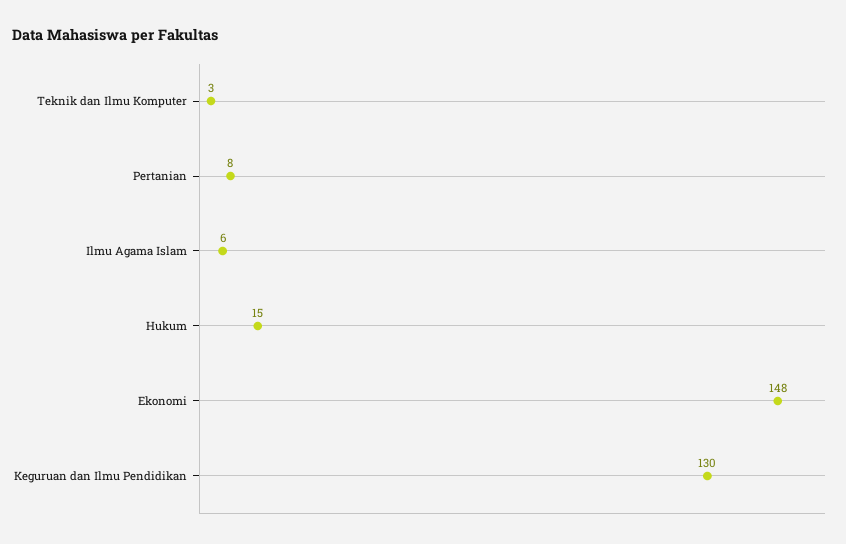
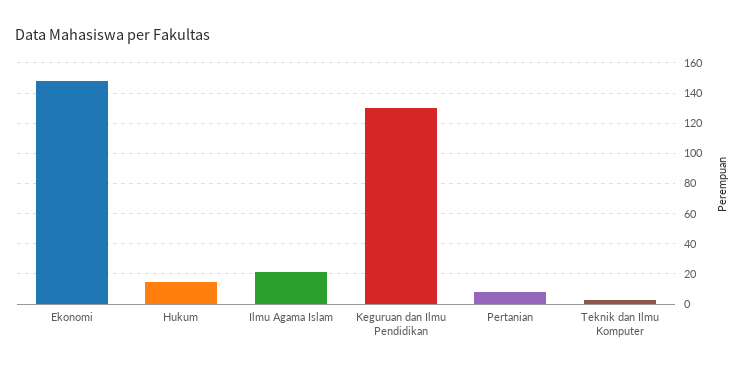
Ilmu Agama Islam: 6 -> 20

